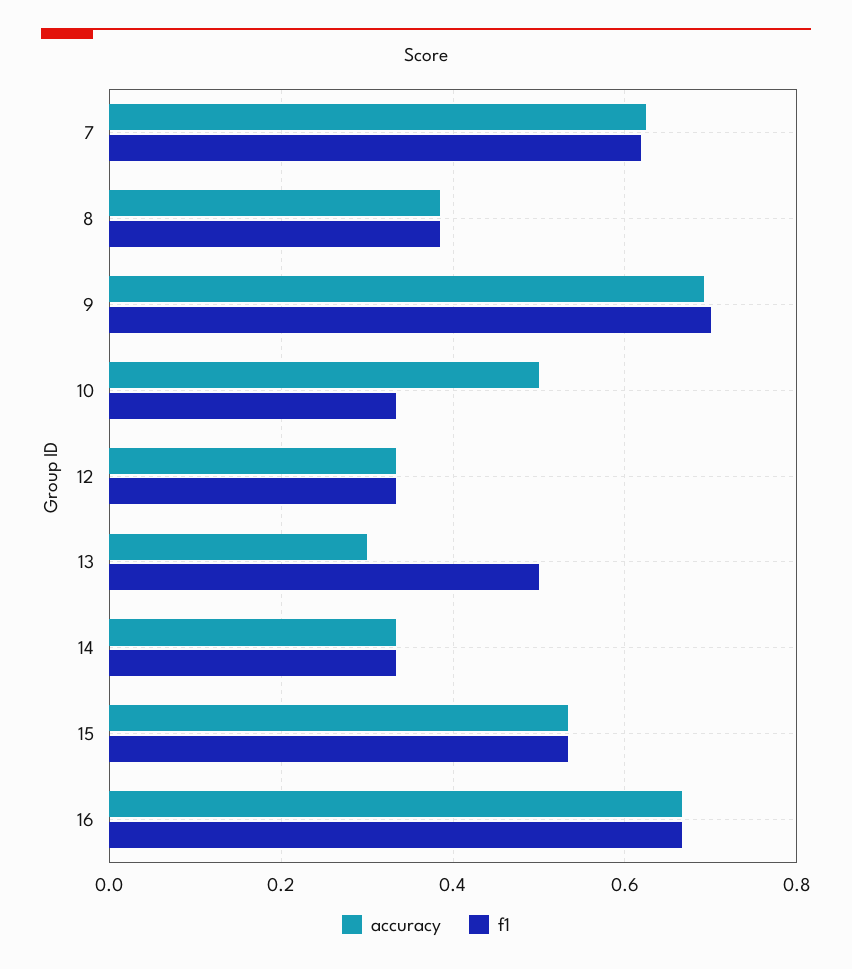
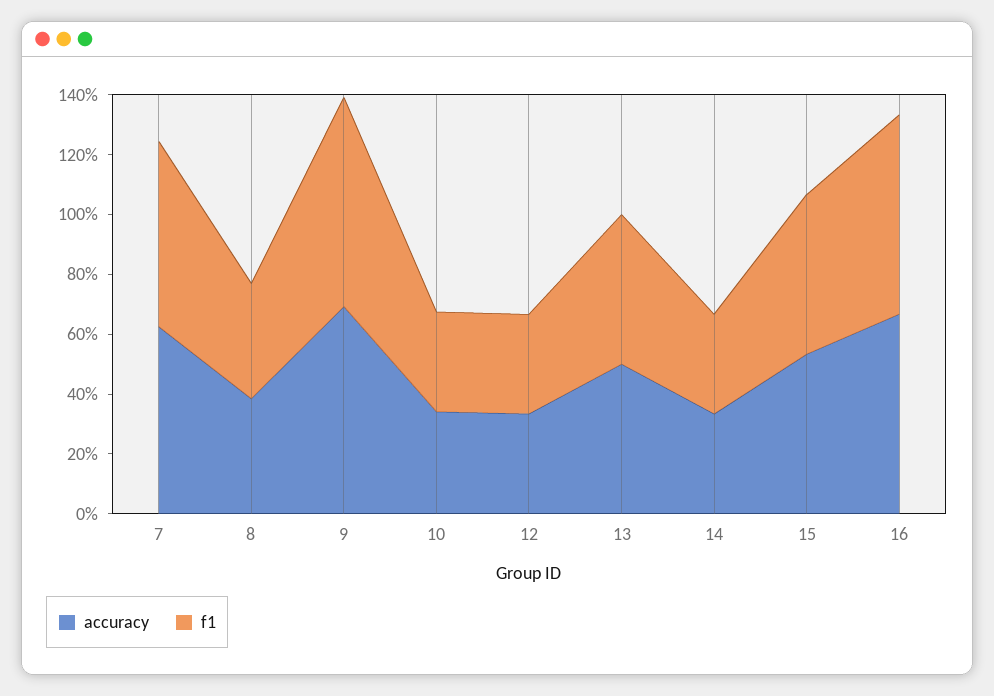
accuracy, 10: 0.5 -> 0.35
accuracy, 13: 0.3 -> 0.5

